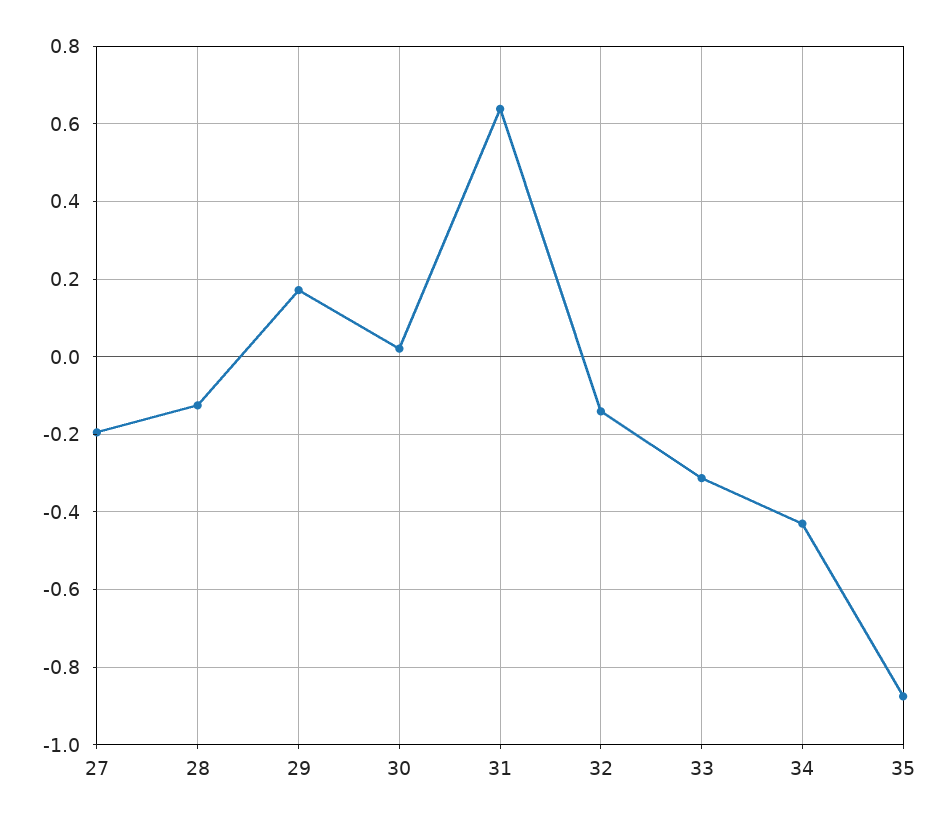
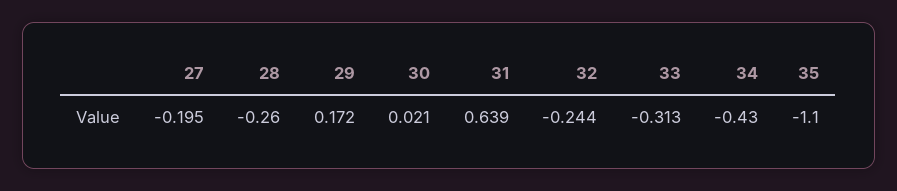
28: -0.12 -> -0.26
32: -0.14 -> -0.244
35: -0.88 -> -1.1

